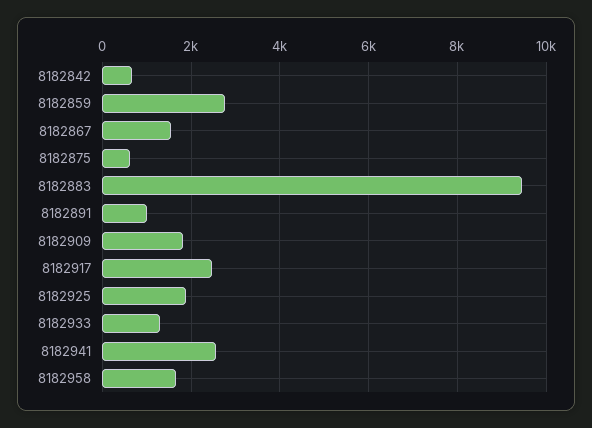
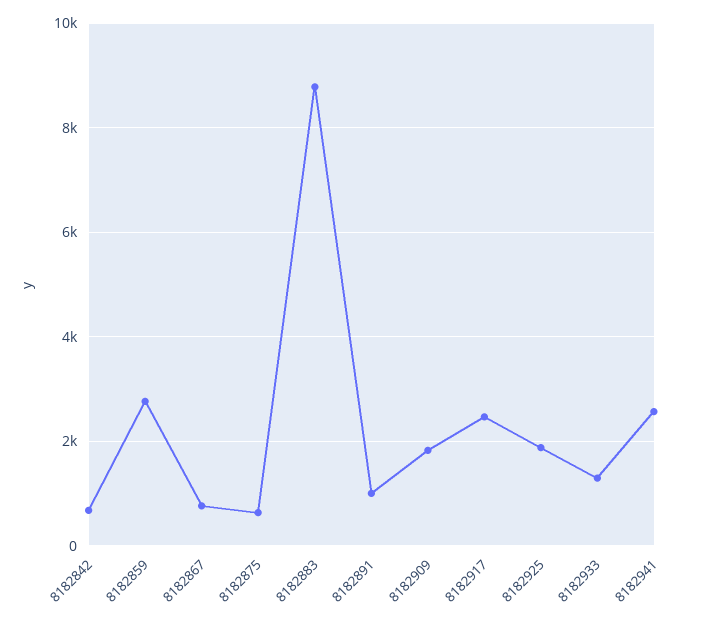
8182867: 1600 -> 800
8182883: 9400 -> 8800
8182958: 1600 -> none

